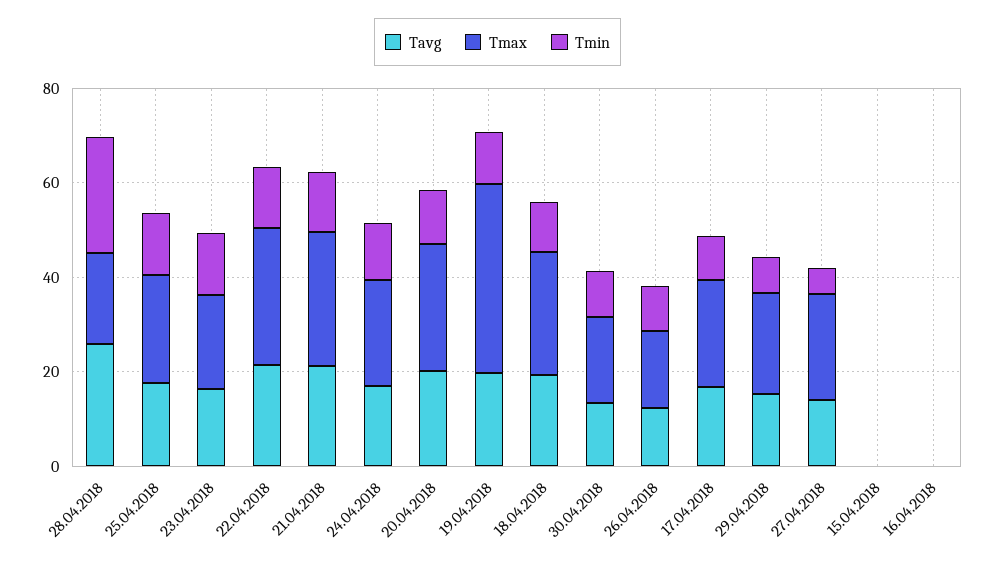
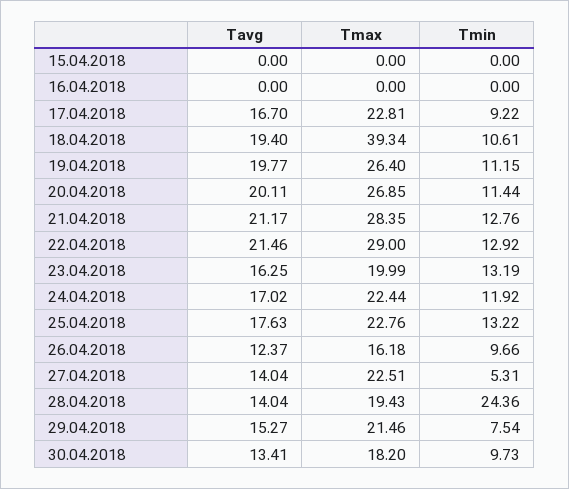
Tavg, 28.04.2018: 25 -> 14.04
Tmax, 19.04.2018: 40 -> 26.4
Tmax, 18.04.2018: 25 -> 39.34

